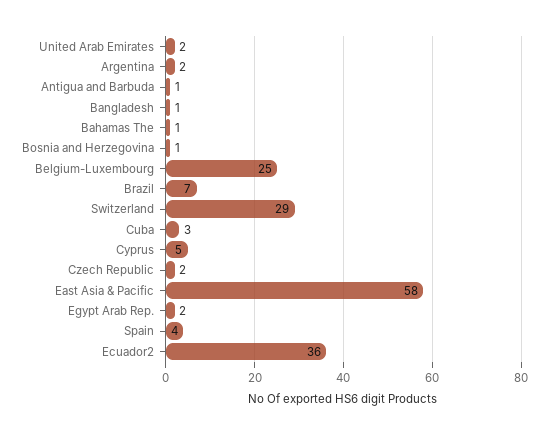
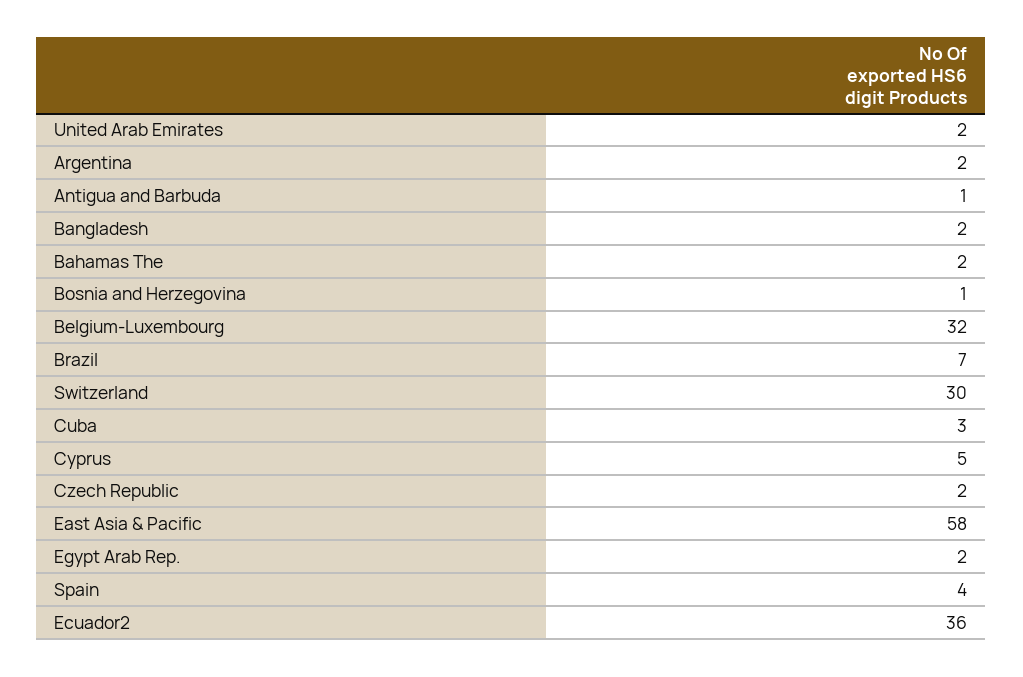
Bangladesh: 1 -> 2
Bahamas The: 1 -> 2
Belgium-Luxembourg: 25 -> 32
Switzerland: 29 -> 30

